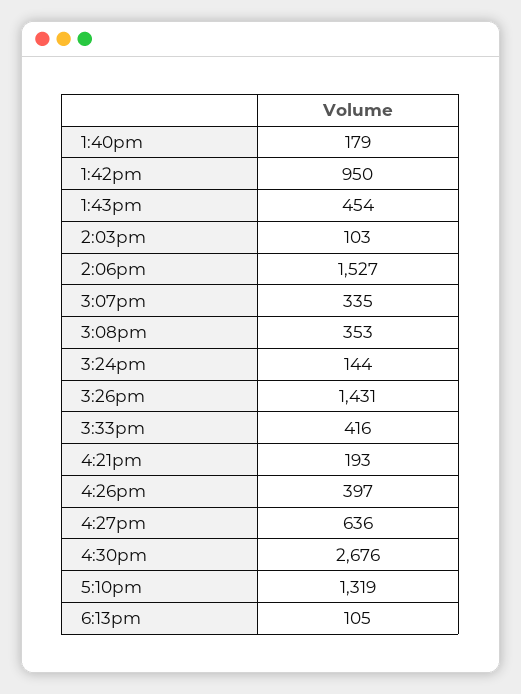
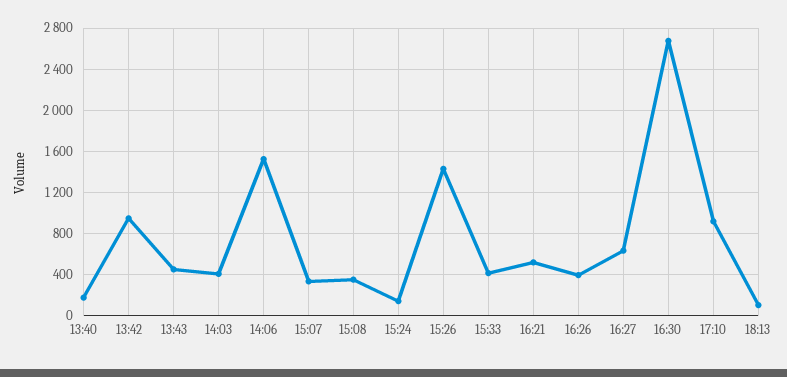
2:03pm: 103 -> 400
4:21pm: 193 -> 500
5:10pm: 1319 -> 900

